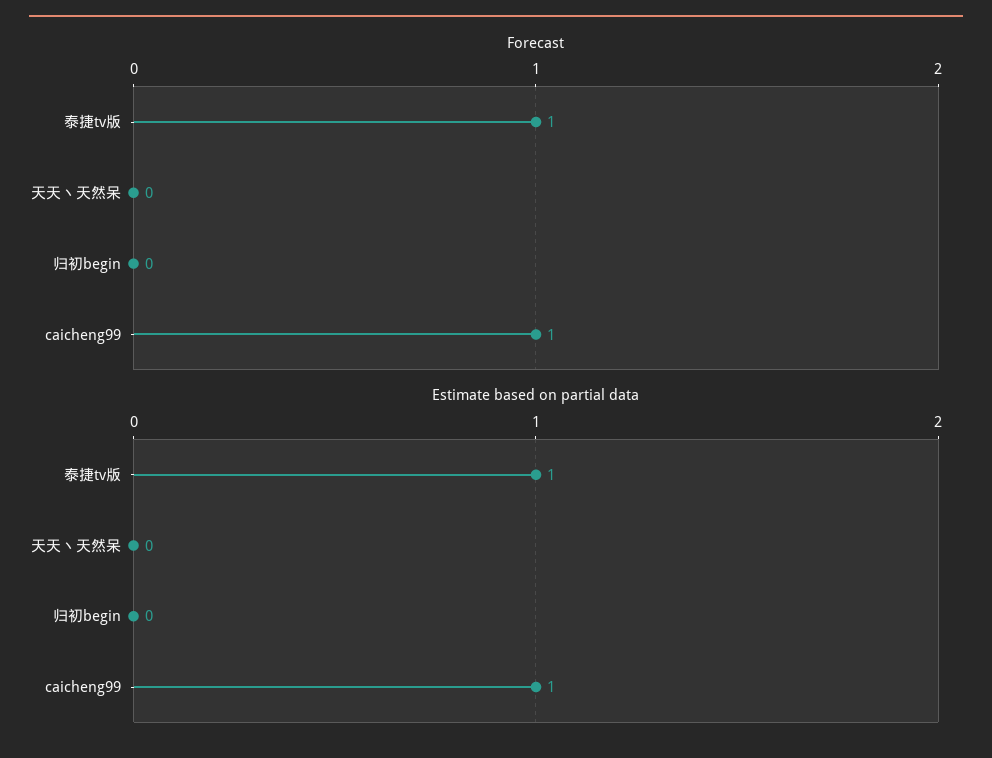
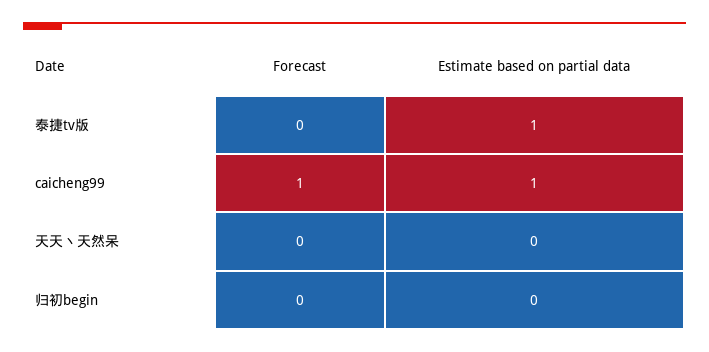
Forecast, 泰捷tv版: 1 -> 0

